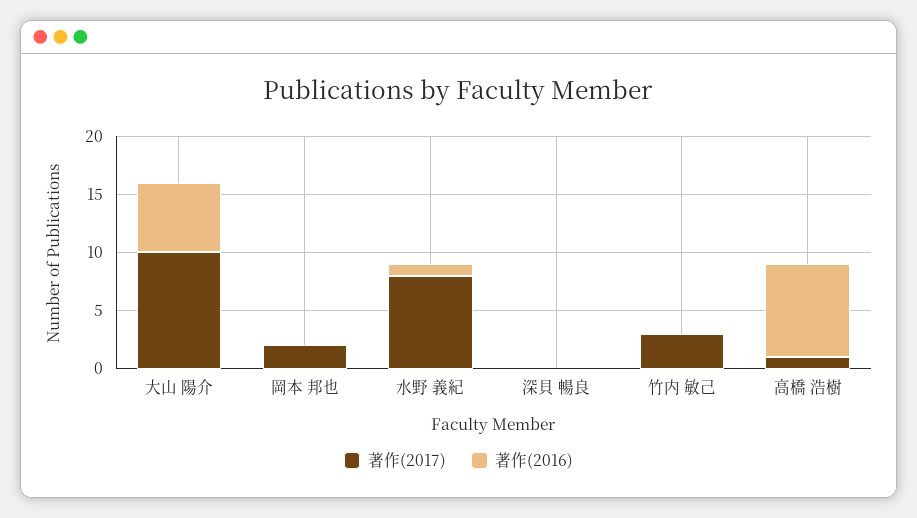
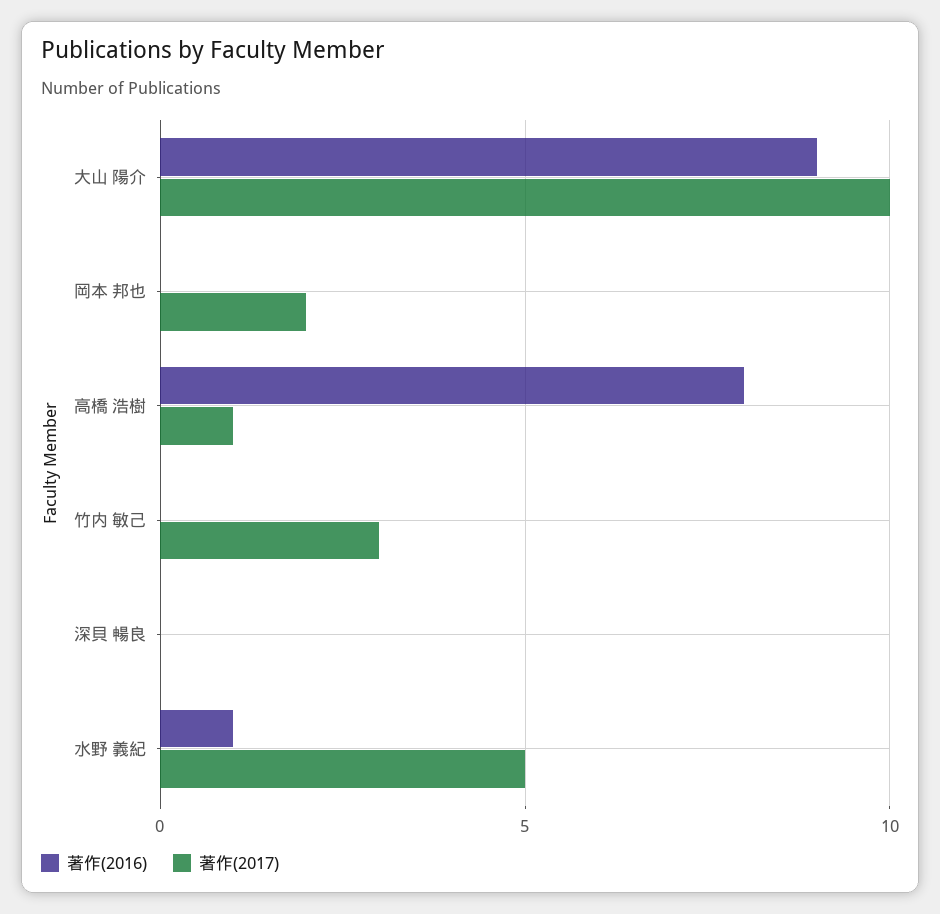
著作(2016), 大山 陽介: 6 -> 9
著作(2017), 水野 義紀: 8 -> 5

